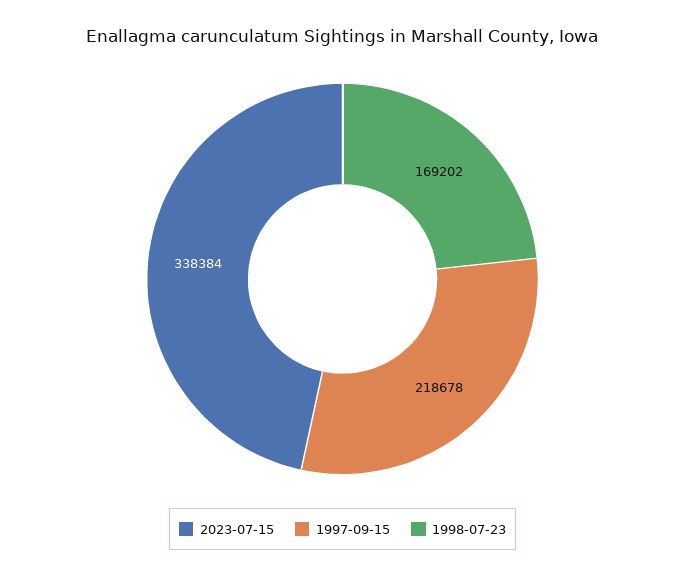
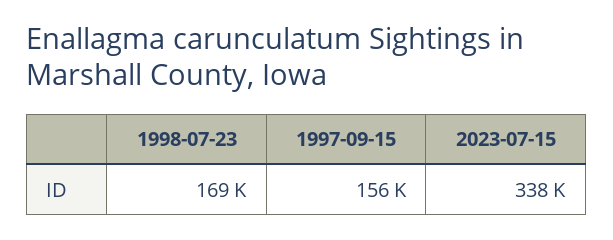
1997-09-15: 218678 -> 156000

